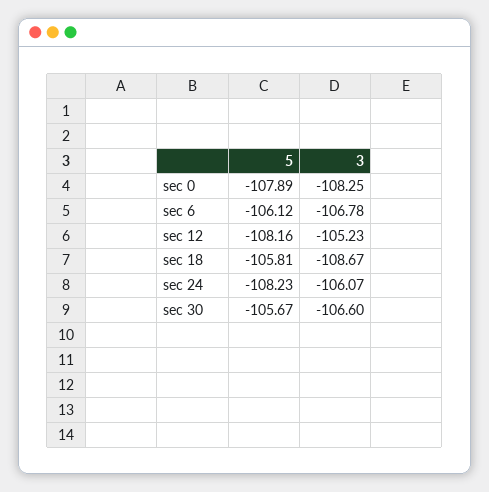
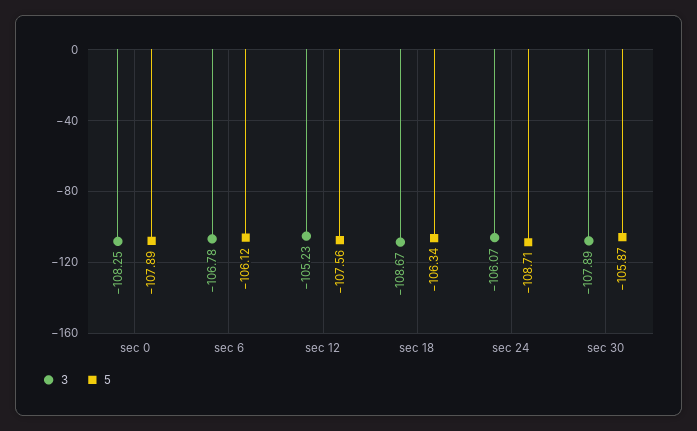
5, sec 12: -108.16 -> -107.56
5, sec 18: -105.81 -> -106.34
5, sec 24: -108.23 -> -108.71
5, sec 30: -105.67 -> -105.87
3, sec 30: -106.6 -> -107.89

